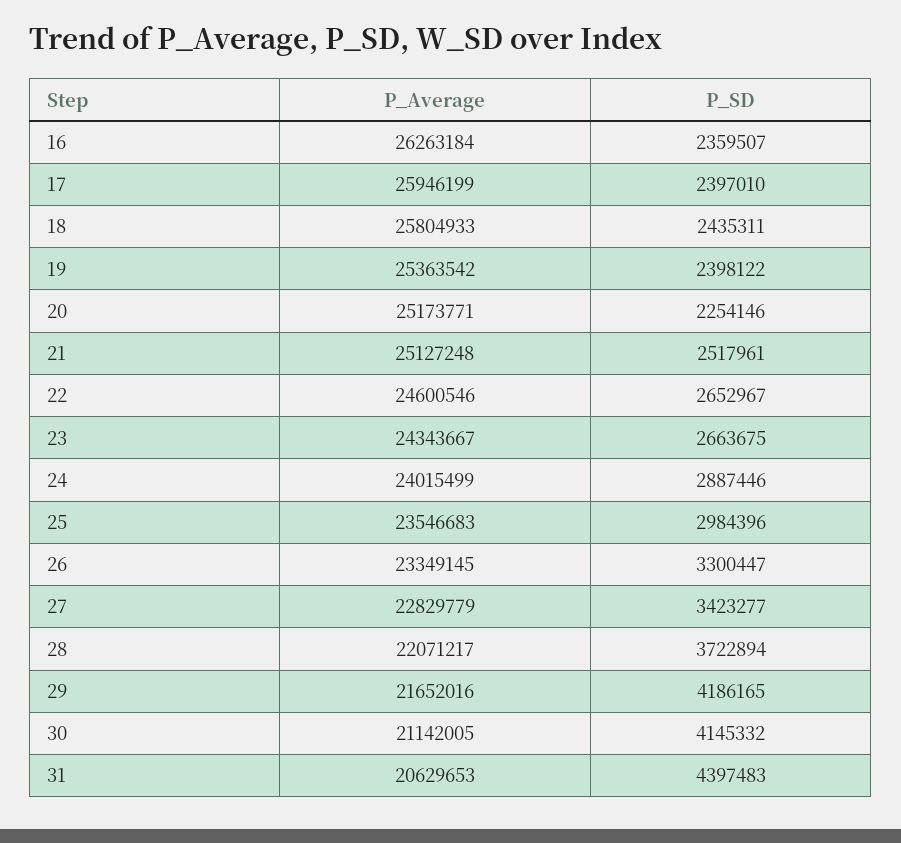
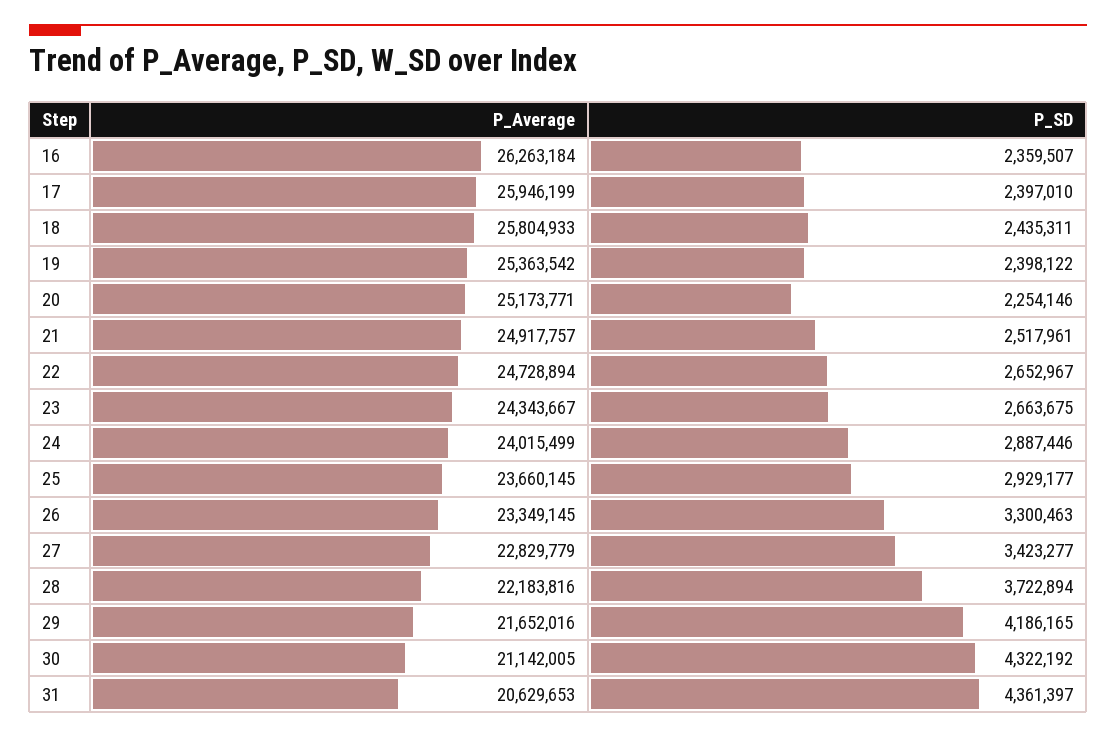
P_Average, 21: 25127248 -> 24917757
P_Average, 22: 24600546 -> 24728894
P_Average, 25: 23546683 -> 23660145
P_SD, 25: 2984396 -> 2929177
P_SD, 26: 3300447 -> 3300463
P_Average, 28: 22071217 -> 22183816
P_SD, 30: 4145332 -> 4322192
P_SD, 31: 4397483 -> 4361397

